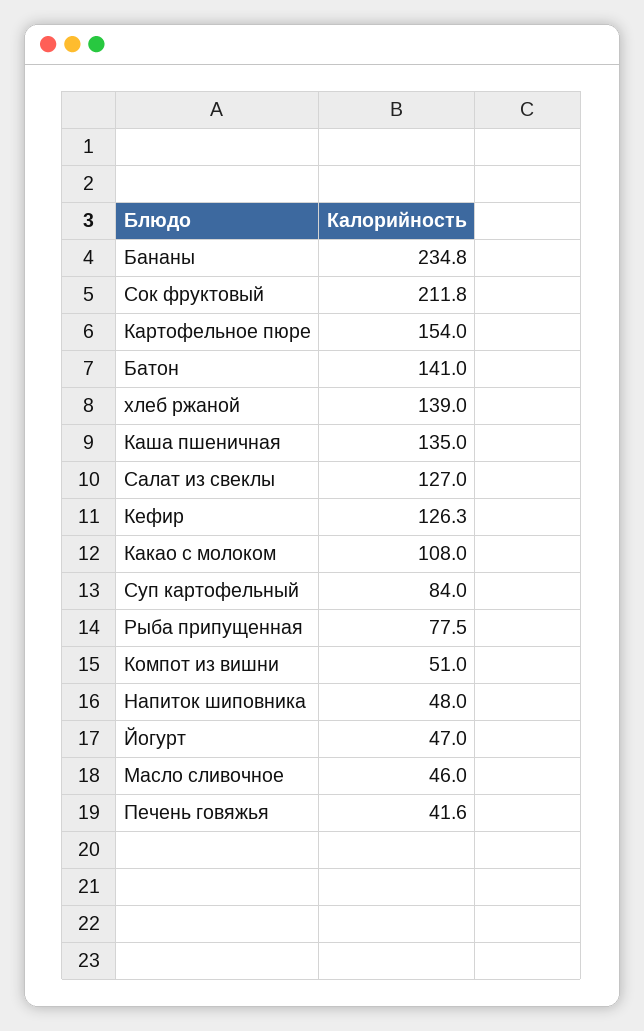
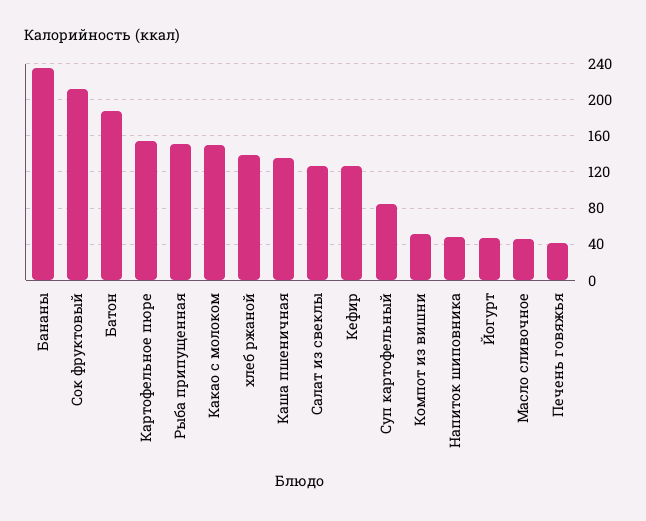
Батон: 141 -> 190
Какао с молоком: 108 -> 150
Рыба припущенная: 77.5 -> 150

